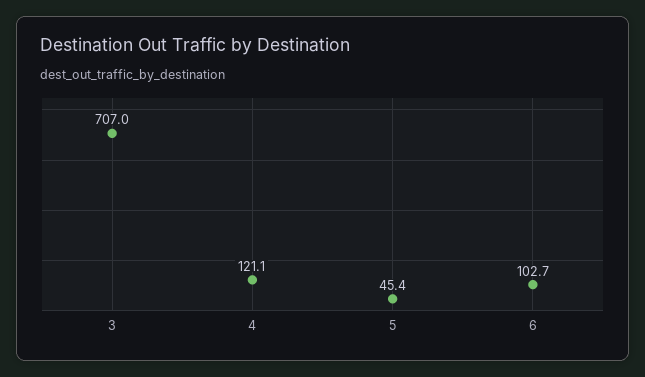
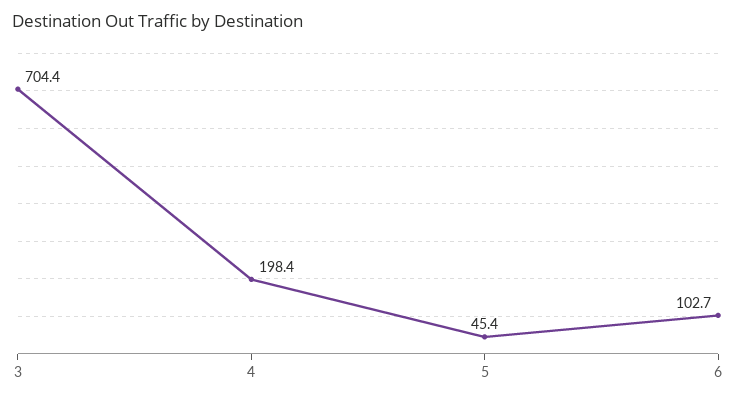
3: 707 -> 704.4
4: 121.1 -> 198.4

